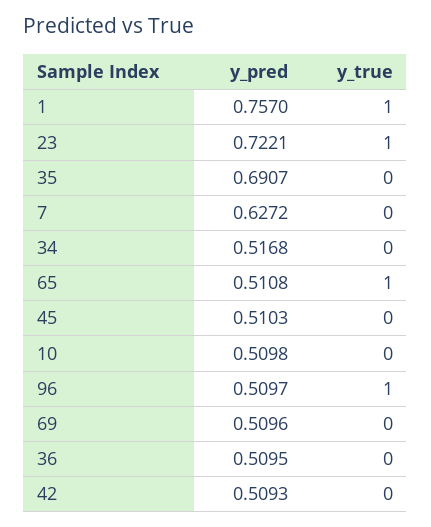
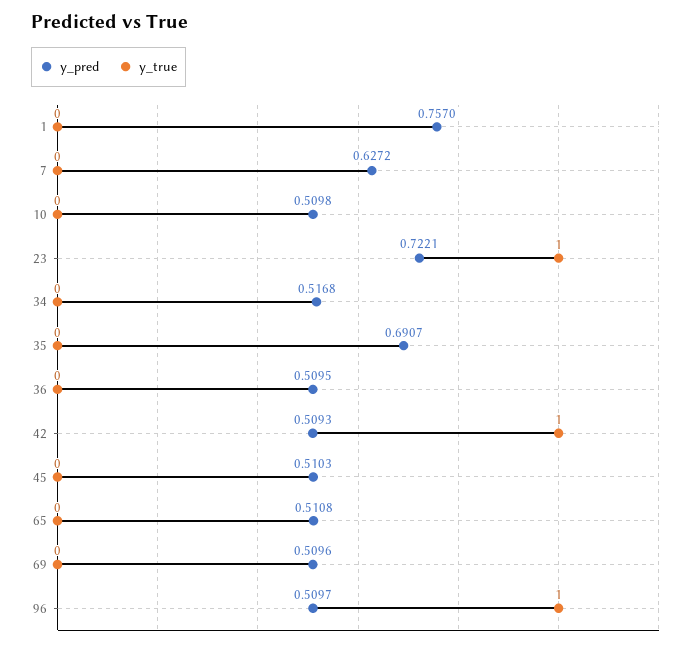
y_true, 1: 1 -> 0
y_true, 65: 1 -> 0
y_true, 42: 0 -> 1

